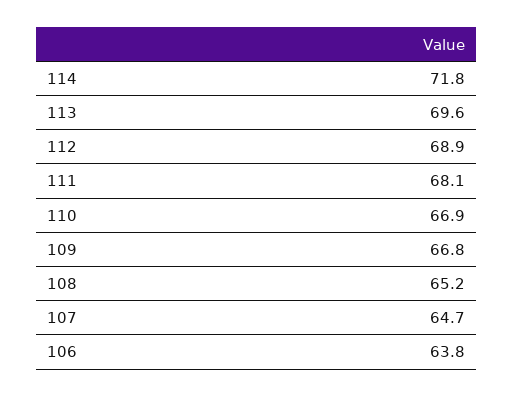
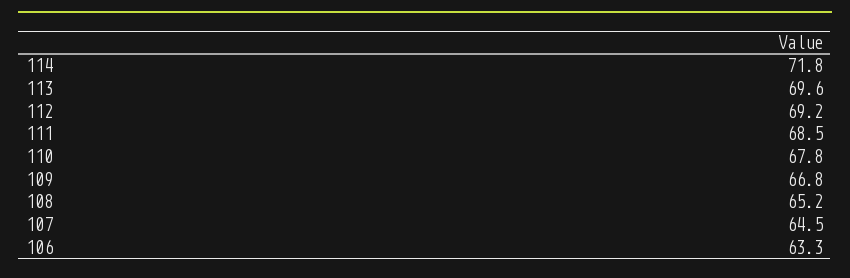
112: 68.9 -> 69.2
111: 68.1 -> 68.5
110: 66.9 -> 67.8
107: 64.7 -> 64.5
106: 63.8 -> 63.3

